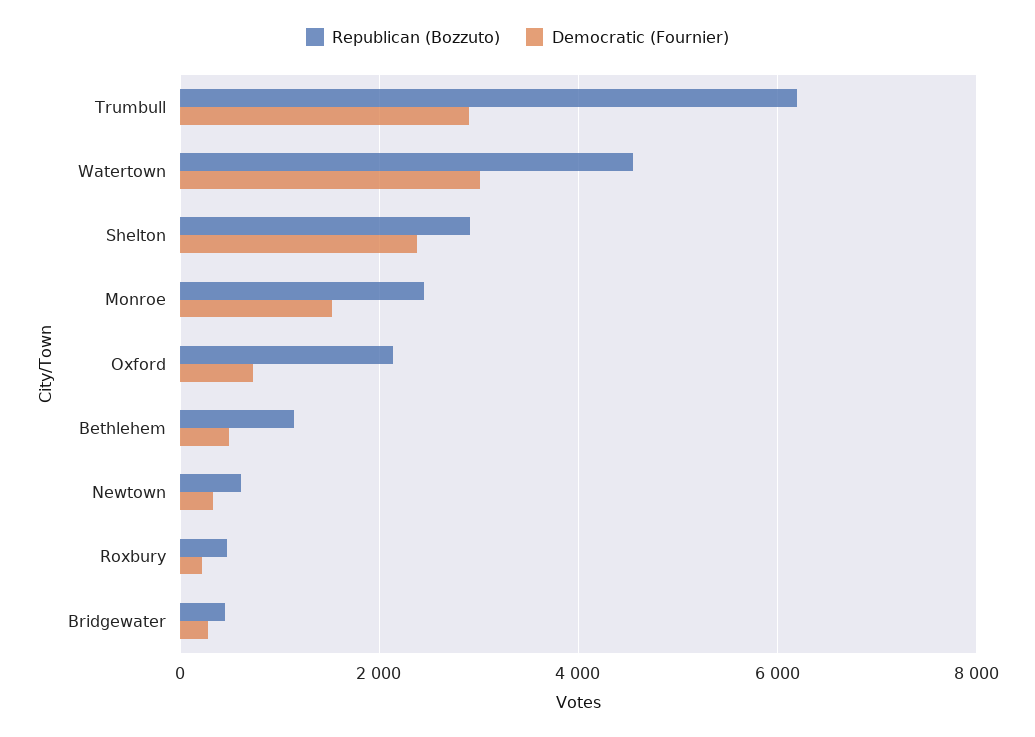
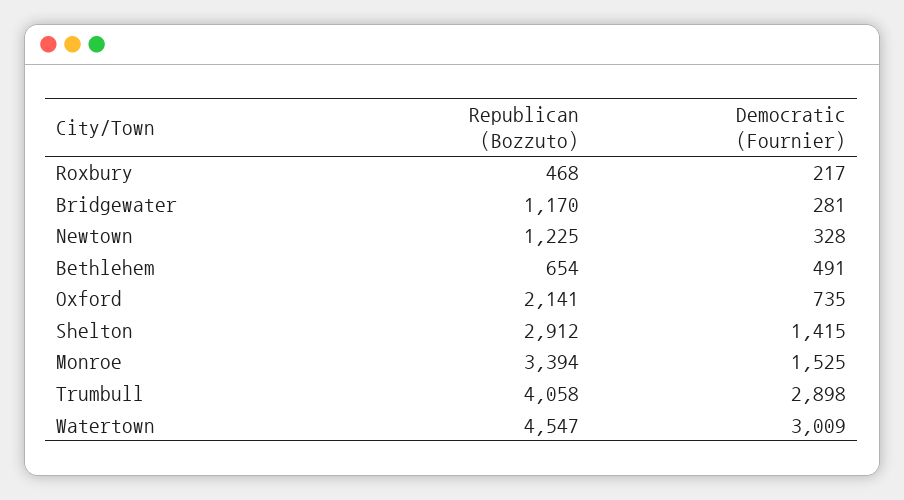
Republican (Bozzuto), Trumbull: 6200 -> 4058
Democratic (Fournier), Shelton: 2400 -> 1415
Republican (Bozzuto), Monroe: 2400 -> 3394
Republican (Bozzuto), Bethlehem: 1200 -> 654
Republican (Bozzuto), Newtown: 600 -> 1225
Republican (Bozzuto), Bridgewater: 400 -> 1170

